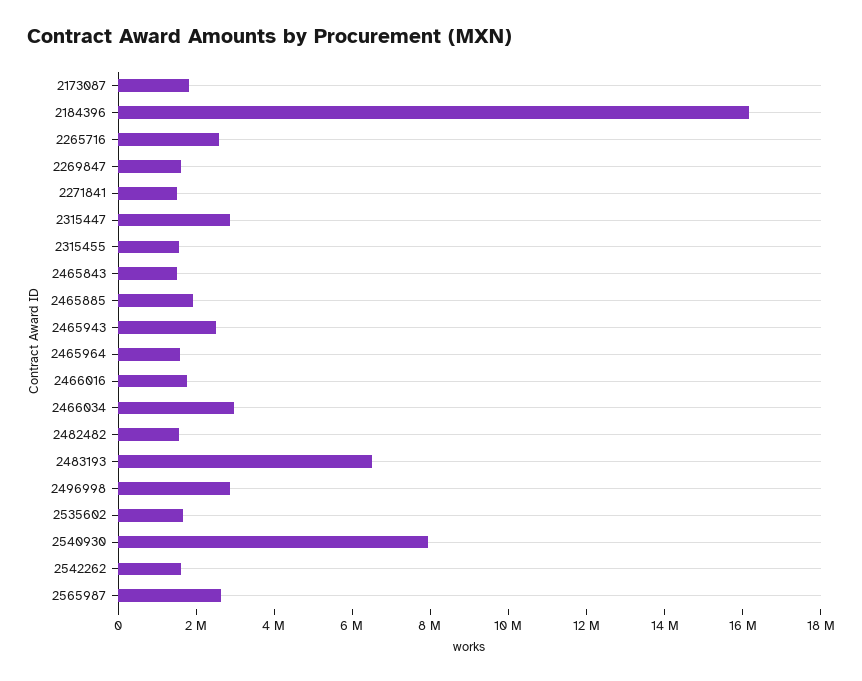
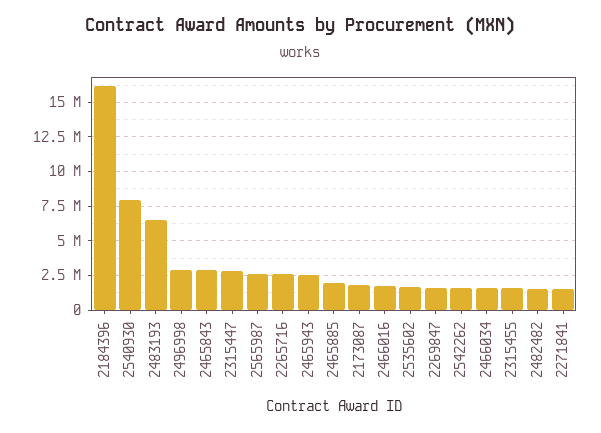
2465843: 1500000 -> 3000000
2465964: 1500000 -> none
2466034: 3000000 -> 1500000

